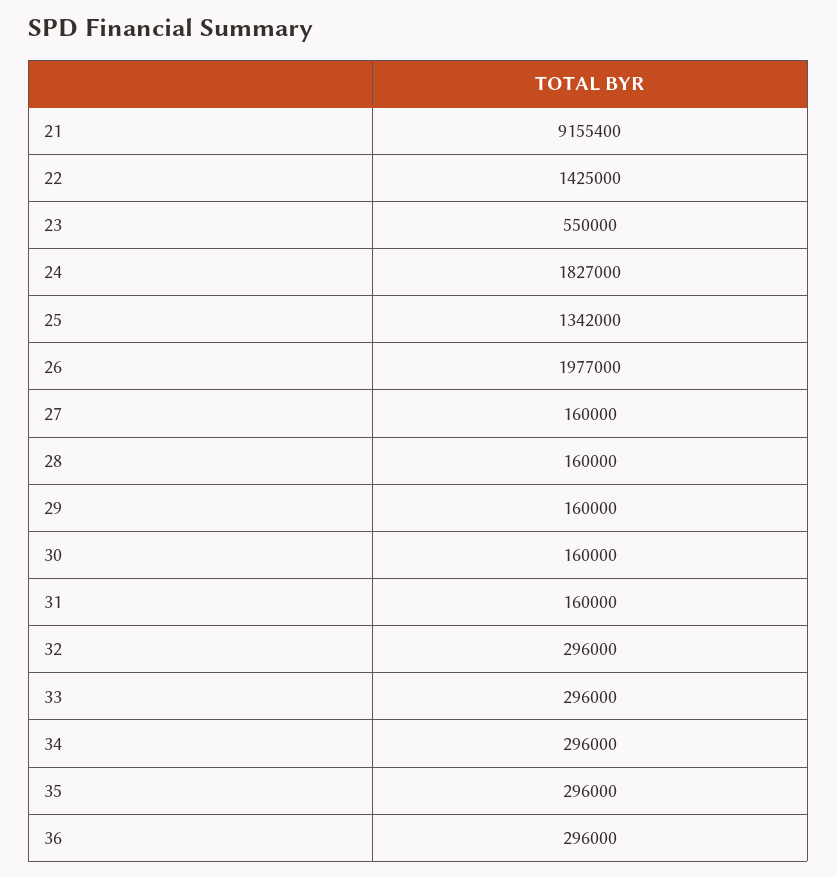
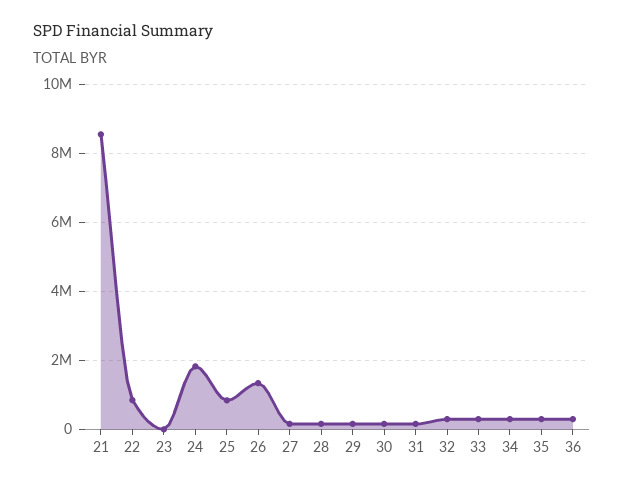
21: 9155400 -> 8600000
22: 1425000 -> 800000
23: 550000 -> 0
25: 1342000 -> 800000
26: 1977000 -> 1400000

